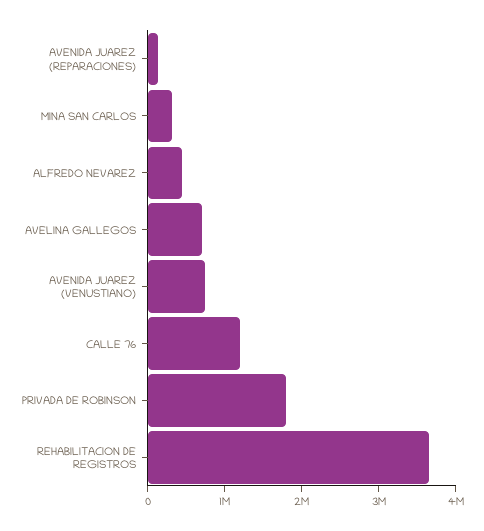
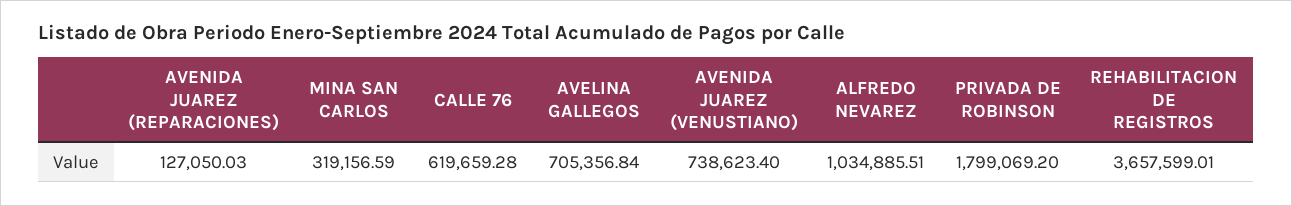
ALFREDO NEVAREZ: 400000 -> 1034885.51
CALLE 76: 1200000 -> 619659.28

